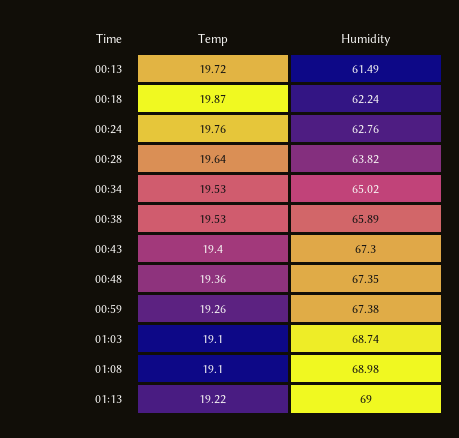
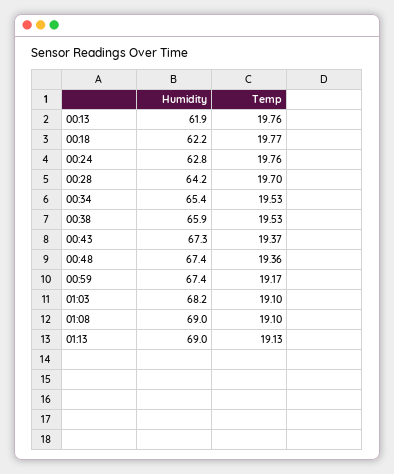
Temp, 00:13: 19.72 -> 19.76
Humidity, 00:13: 61.49 -> 61.9
Temp, 00:18: 19.87 -> 19.77
Temp, 00:28: 19.64 -> 19.7
Humidity, 00:28: 63.82 -> 64.2
Humidity, 00:34: 65.02 -> 65.4
Temp, 00:43: 19.4 -> 19.37
Temp, 00:59: 19.26 -> 19.17
Humidity, 01:03: 68.74 -> 68.2
Temp, 01:13: 19.22 -> 19.13

